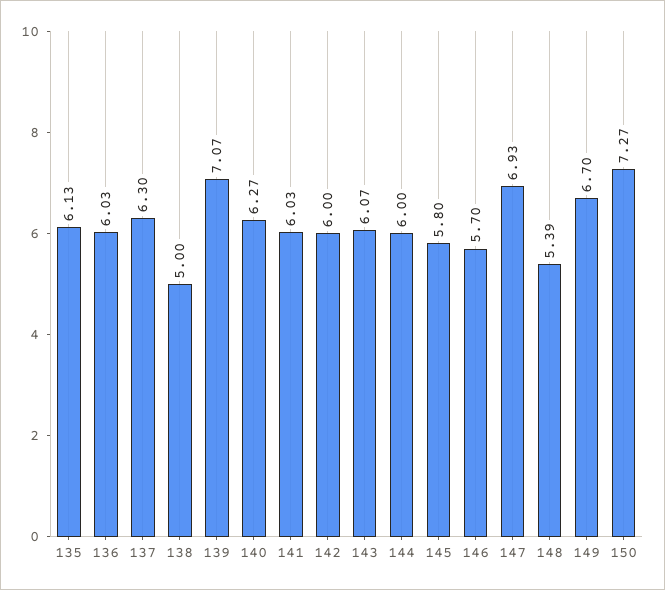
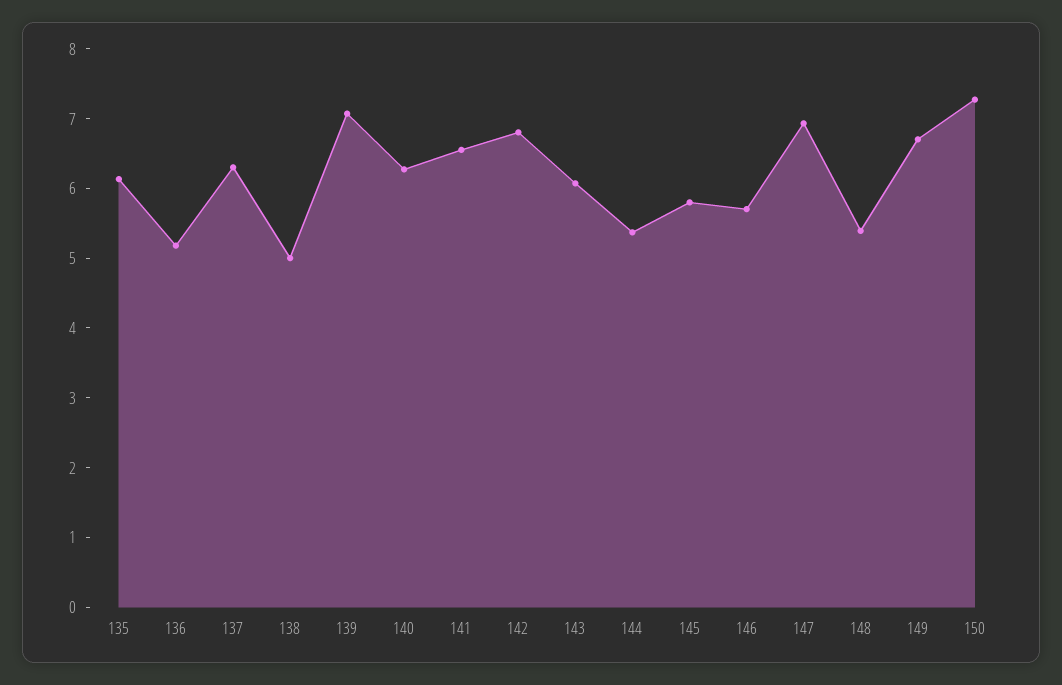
136: 6.03 -> 5.2
141: 6.03 -> 6.6
142: 6 -> 6.8
144: 6 -> 5.4

